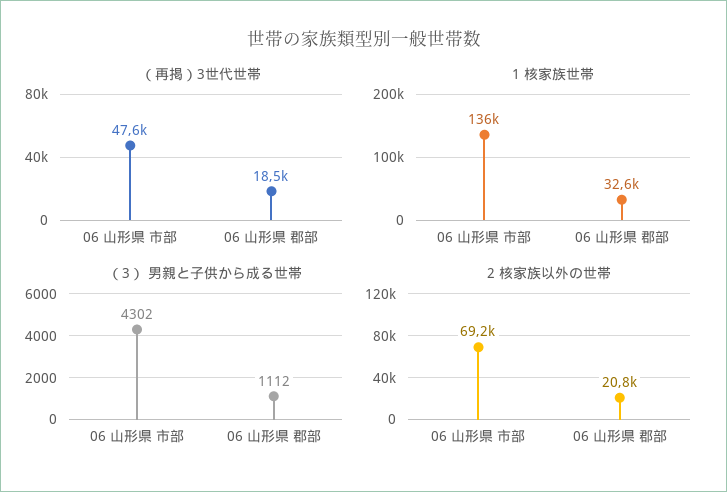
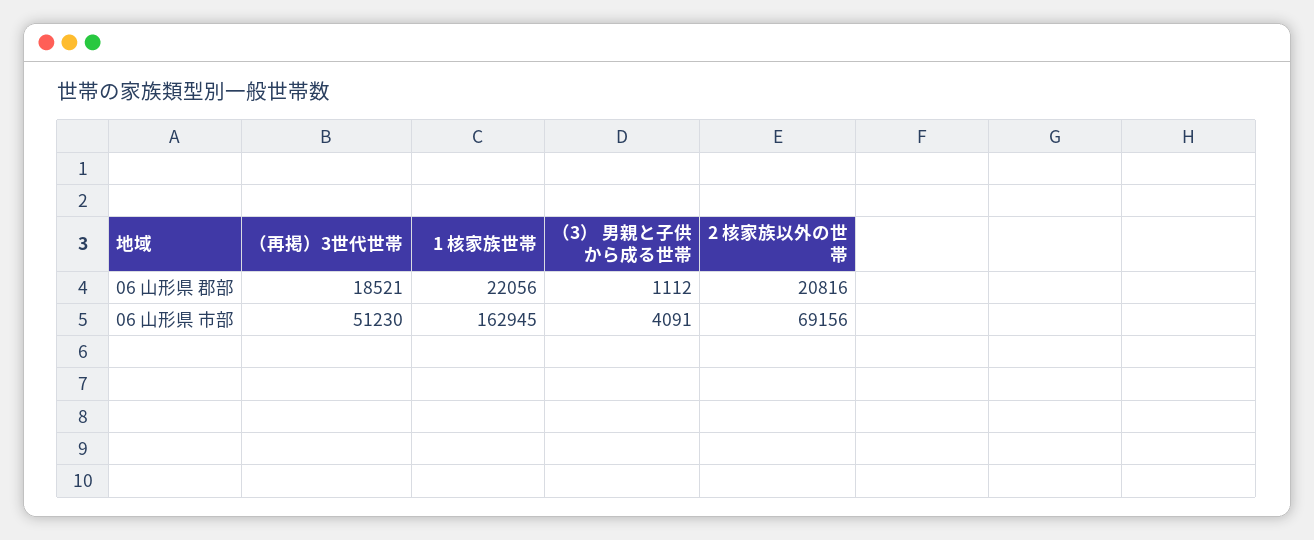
（再掲）3世代世帯, 06 山形県 市部: 47600 -> 51230
1 核家族世帯, 06 山形県 市部: 136000 -> 162945
1 核家族世帯, 06 山形県 郡部: 32600 -> 22056
（3） 男親と子供から成る世帯, 06 山形県 市部: 4302 -> 4091

